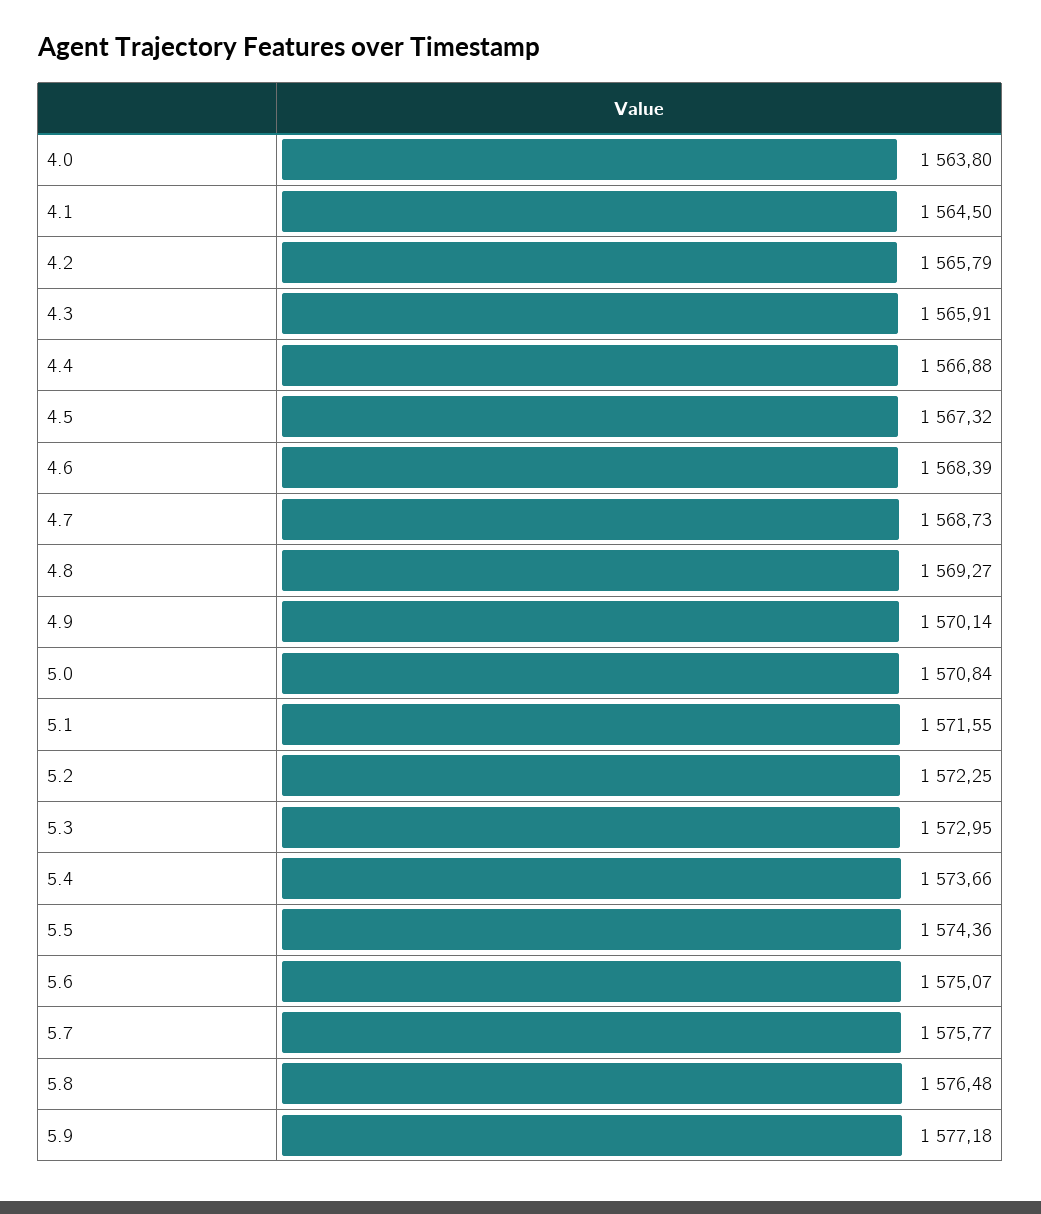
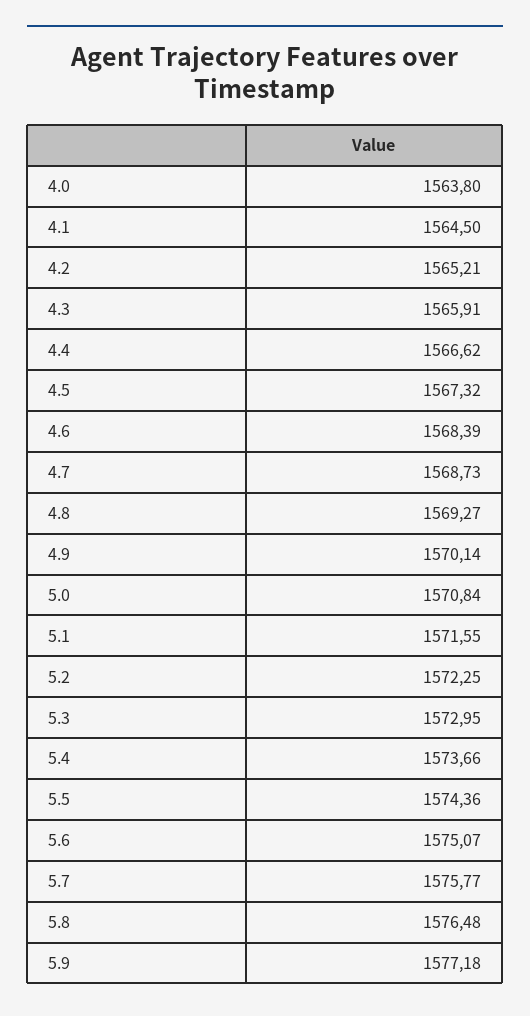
4.2: 1565.79 -> 1565.21
4.4: 1566.88 -> 1566.62

